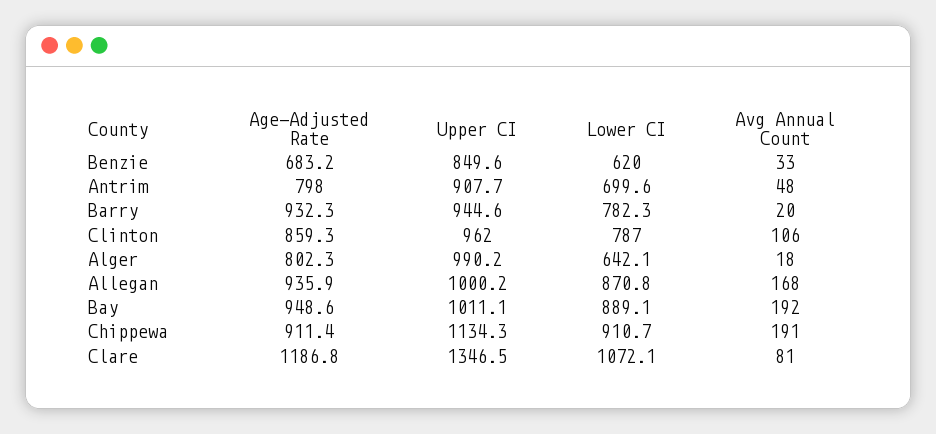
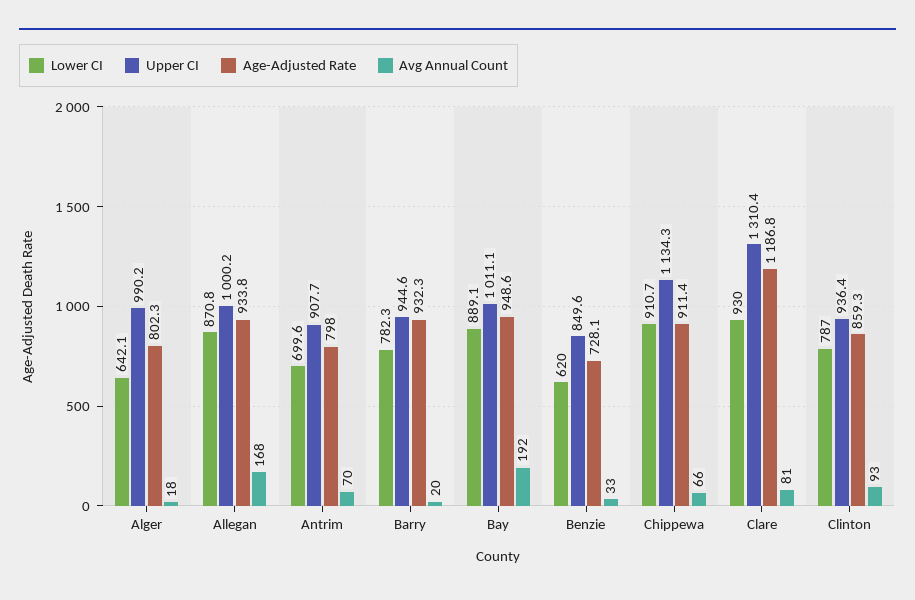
Age-Adjusted Rate, Benzie: 683.2 -> 728.1
Avg Annual Count, Antrim: 48 -> 70
Upper CI, Clinton: 962 -> 936.4
Avg Annual Count, Clinton: 106 -> 93
Age-Adjusted Rate, Allegan: 935.9 -> 933.8
Avg Annual Count, Chippewa: 191 -> 66
Upper CI, Clare: 1346.5 -> 1310.4
Lower CI, Clare: 1072.1 -> 930

